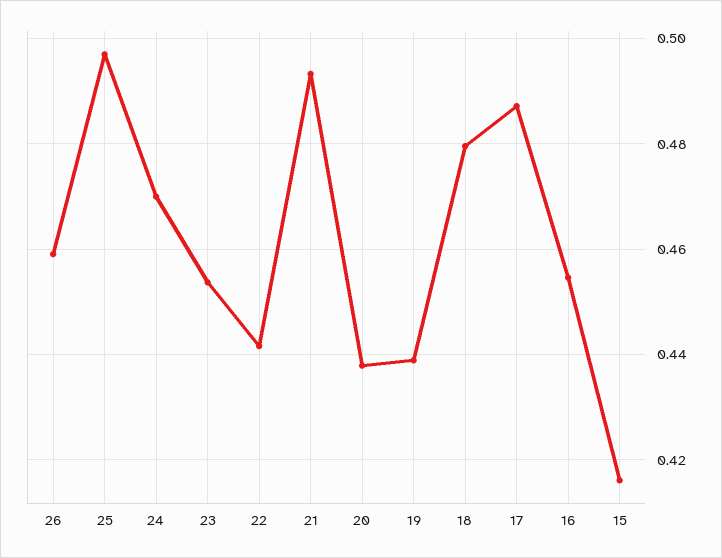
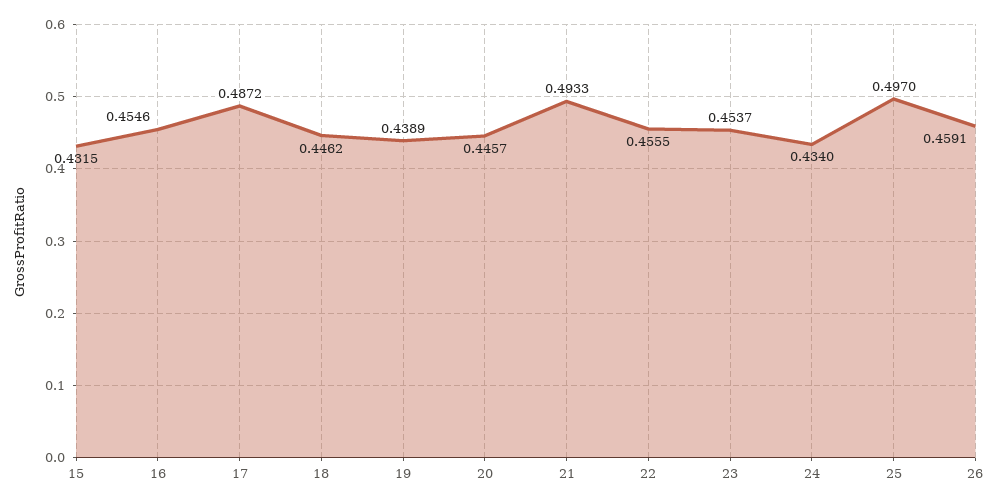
24: 0.47 -> 0.434
22: 0.442 -> 0.4555
20: 0.438 -> 0.4457
18: 0.48 -> 0.4462
15: 0.416 -> 0.4315

